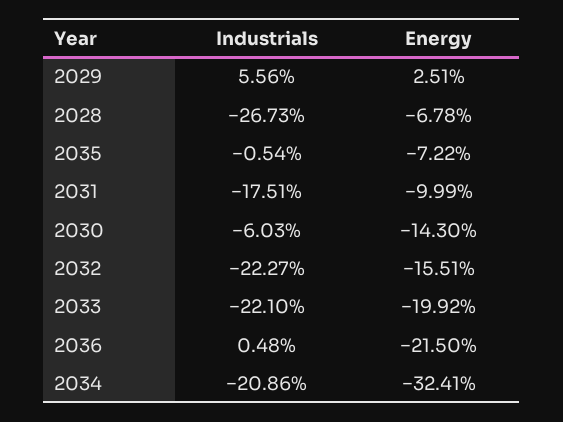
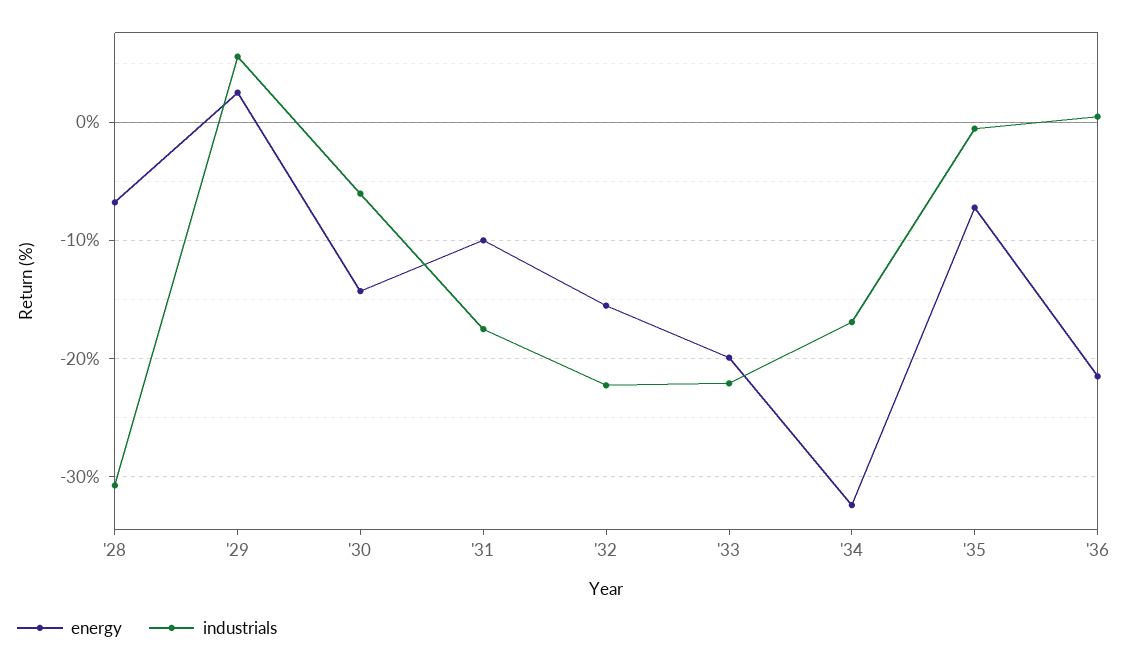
Industrials, 2028: -26.73 -> -31
Industrials, 2034: -20.86 -> -17

